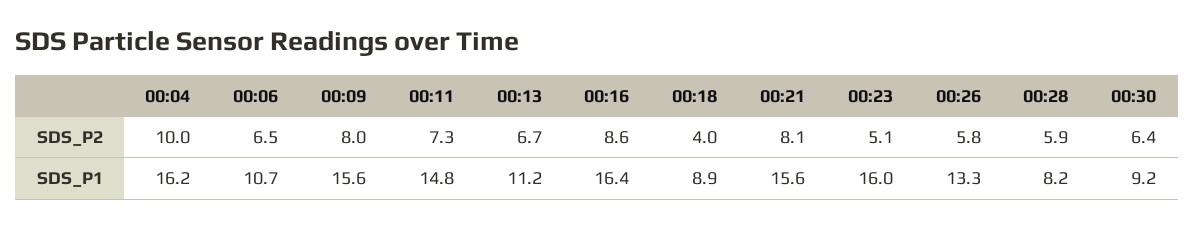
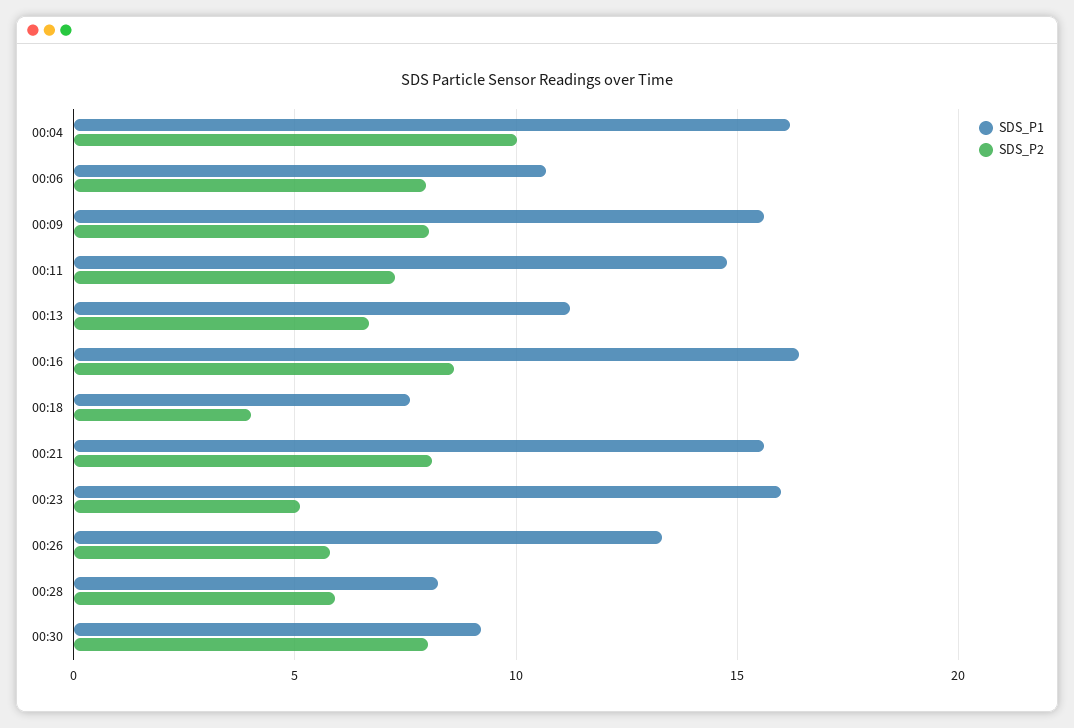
SDS_P2, 00:06: 6.5 -> 8
SDS_P2, 00:30: 6.4 -> 8
SDS_P1, 00:18: 8.9 -> 7.5

